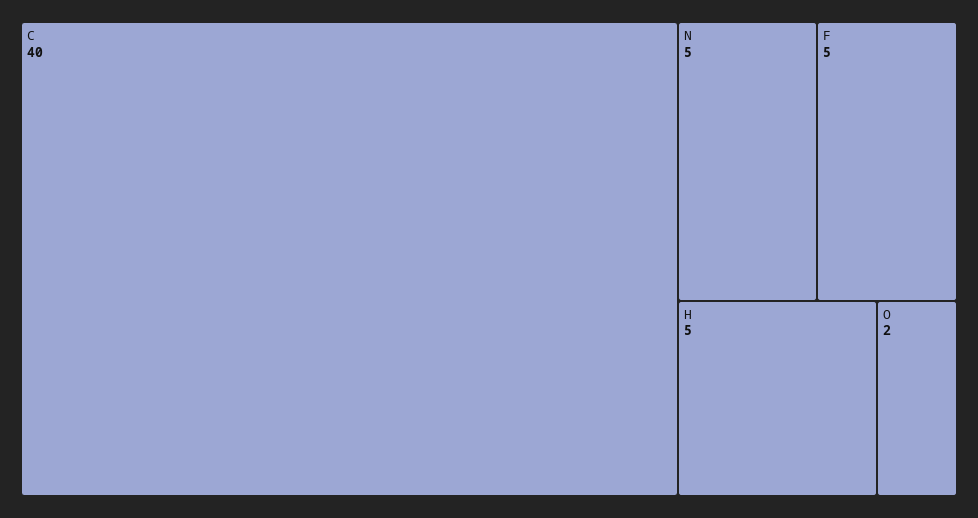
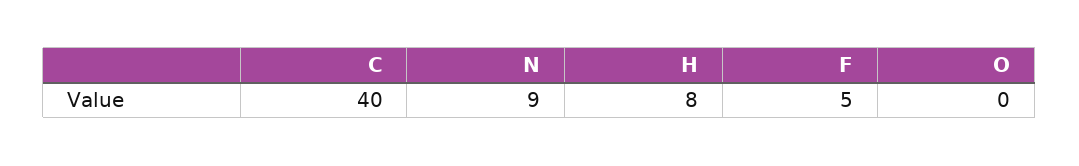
N: 5 -> 9
H: 5 -> 8
O: 2 -> 0

